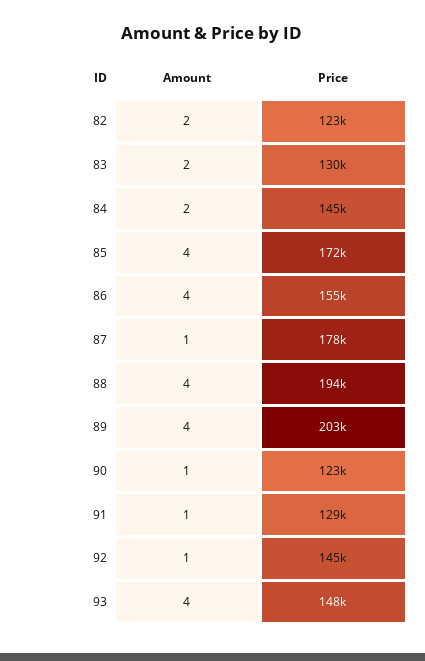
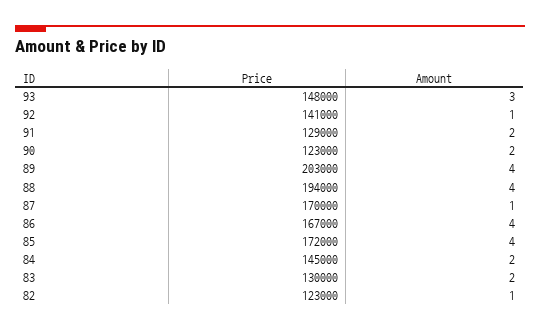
Amount, 82: 2 -> 1
Price, 86: 155000 -> 167000
Price, 87: 178000 -> 170000
Amount, 90: 1 -> 2
Amount, 91: 1 -> 2
Price, 92: 145000 -> 141000
Amount, 93: 4 -> 3

